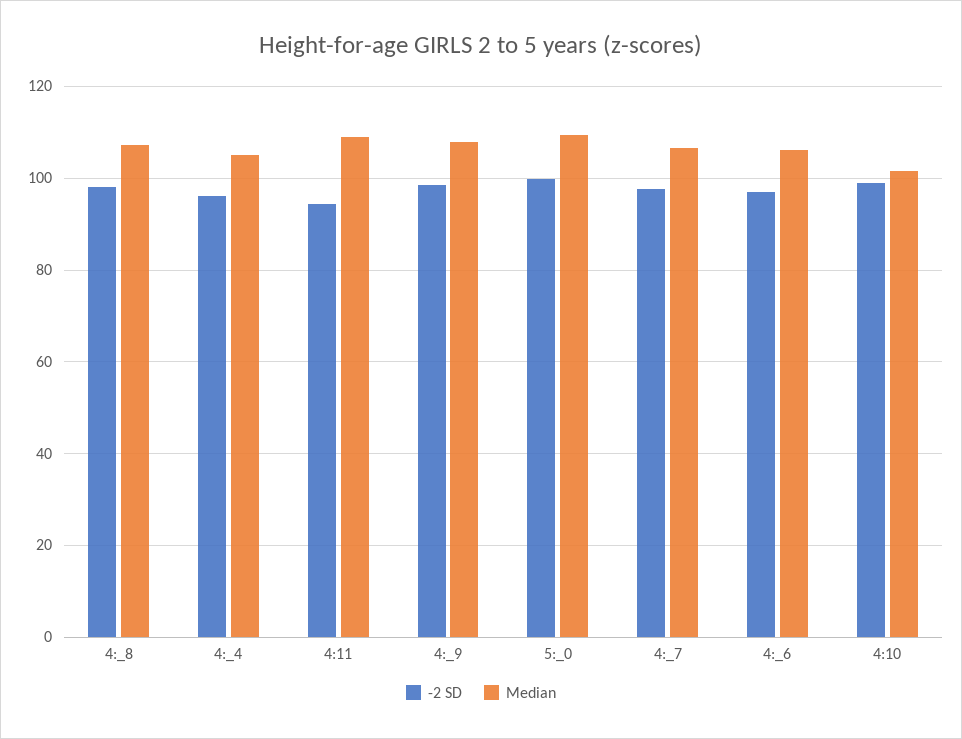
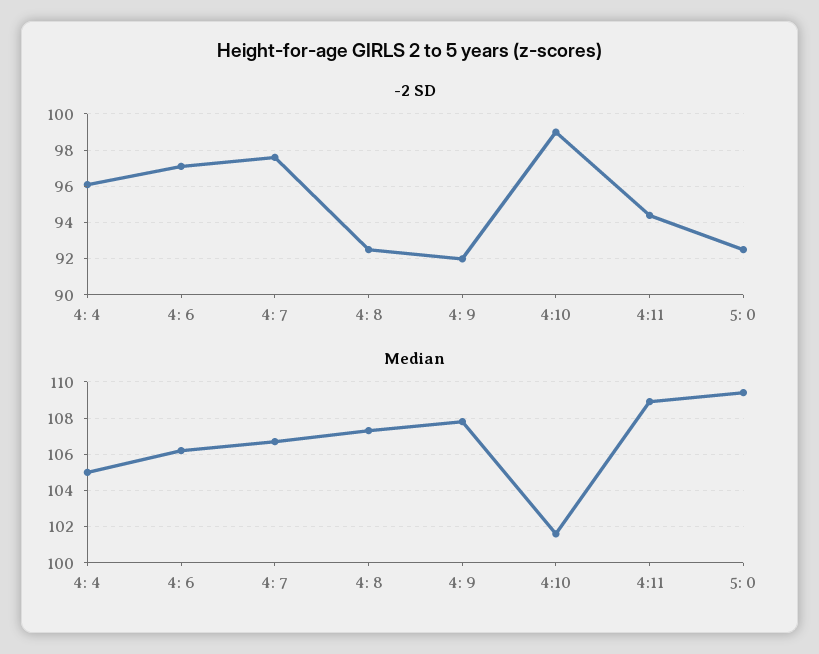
-2 SD, 4:_8: 98 -> 92.5
-2 SD, 4:_9: 98 -> 92
-2 SD, 5:_0: 100 -> 92.5

